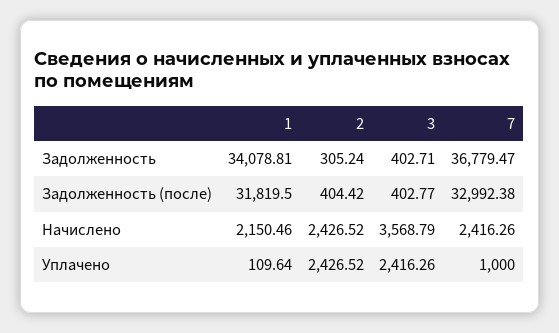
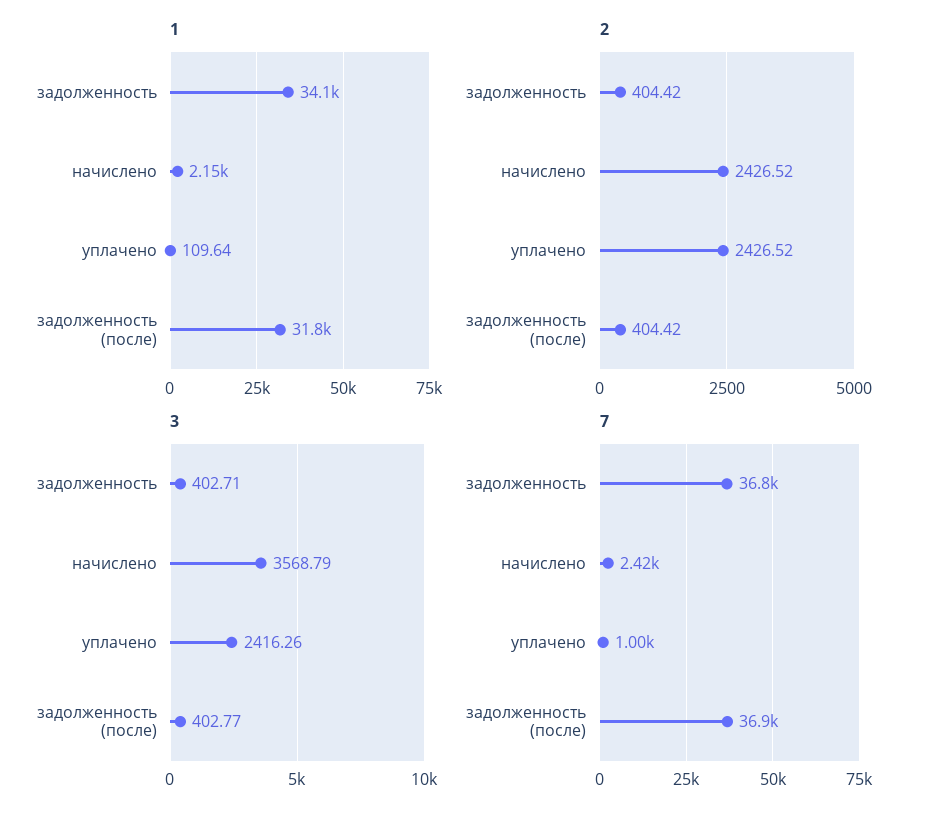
2, Задолженность: 305.24 -> 404.42
7, Задолженность (после): 32992.38 -> 36900

